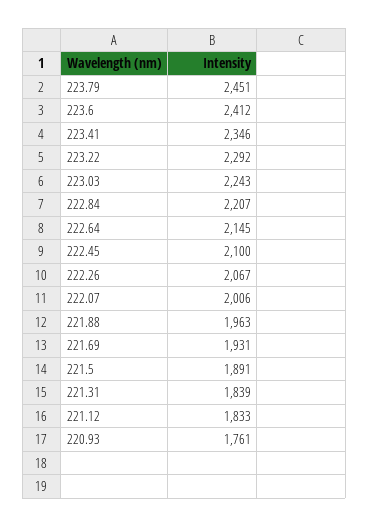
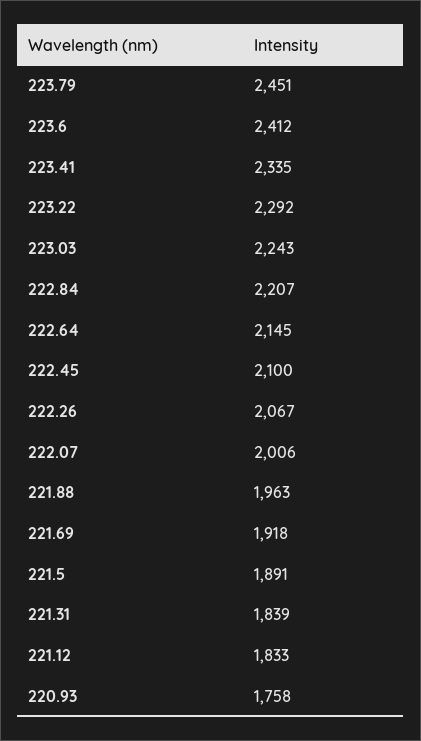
223.41: 2346 -> 2335
221.69: 1931 -> 1918
220.93: 1761 -> 1758

